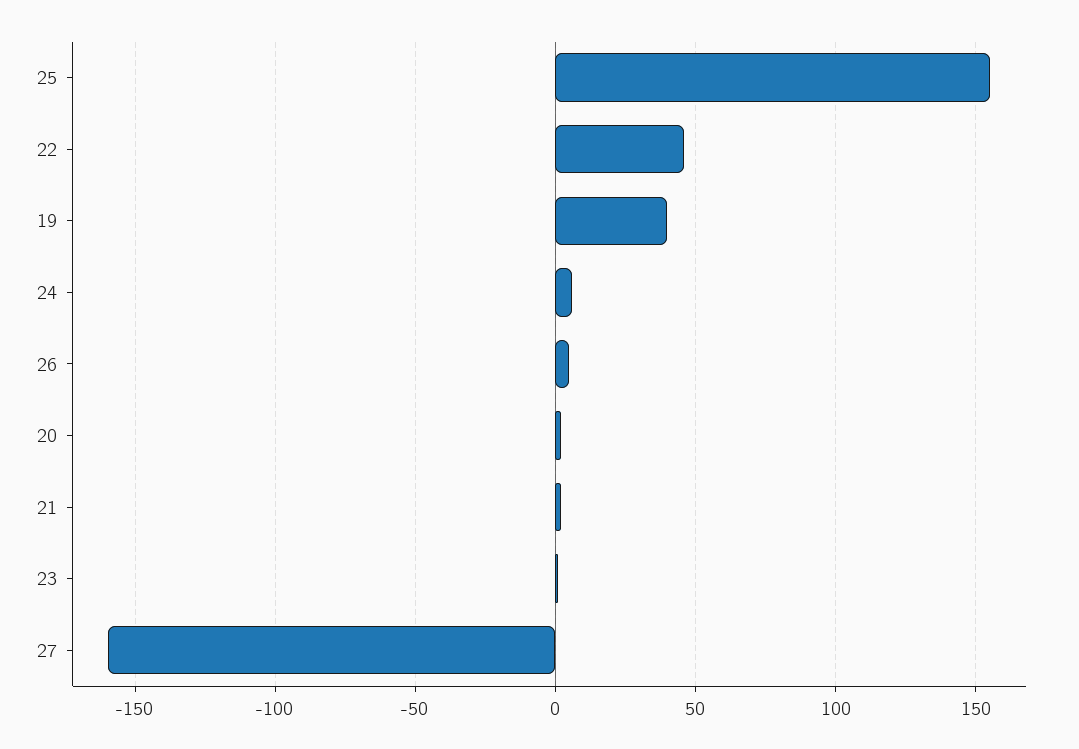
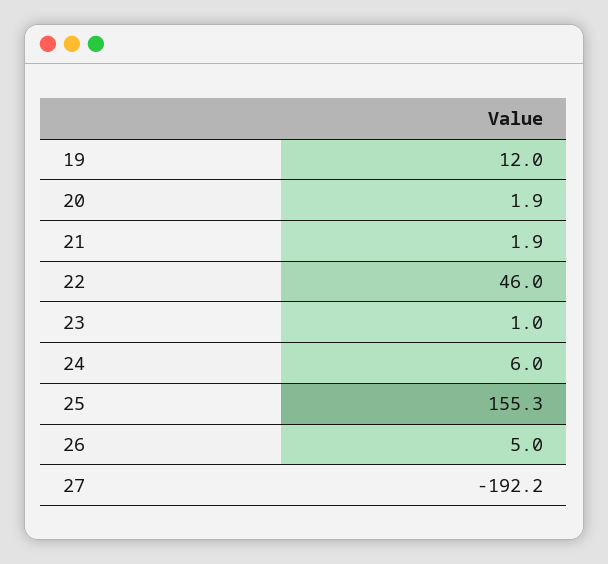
19: 40 -> 12
27: -160 -> -192.2

